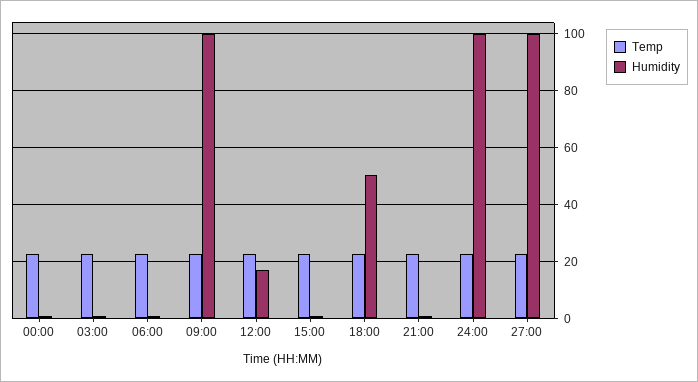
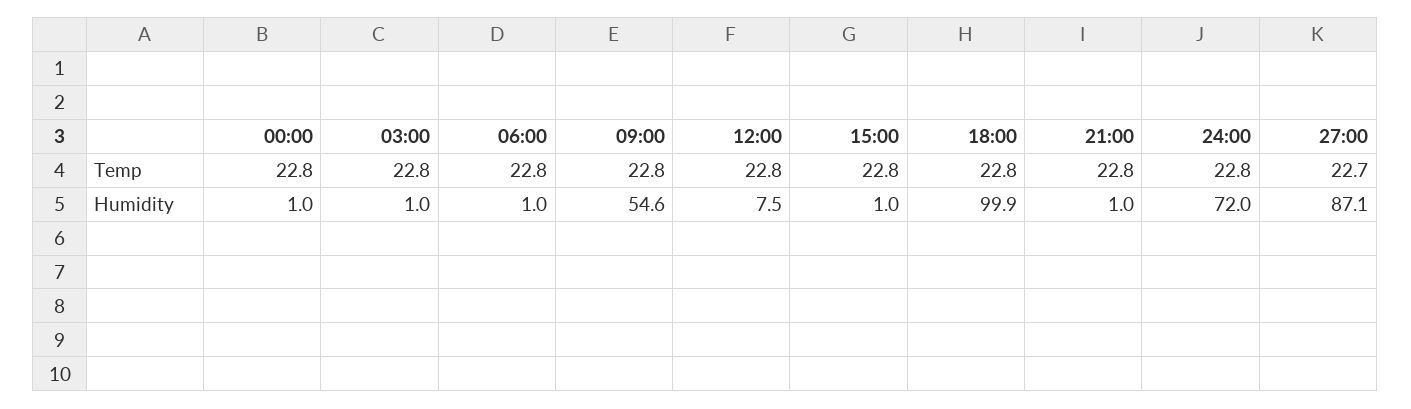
Humidity, 09:00: 100 -> 54.6
Humidity, 12:00: 17.5 -> 7.5
Humidity, 18:00: 50 -> 99.9
Humidity, 24:00: 100 -> 72
Humidity, 27:00: 100 -> 87.1

